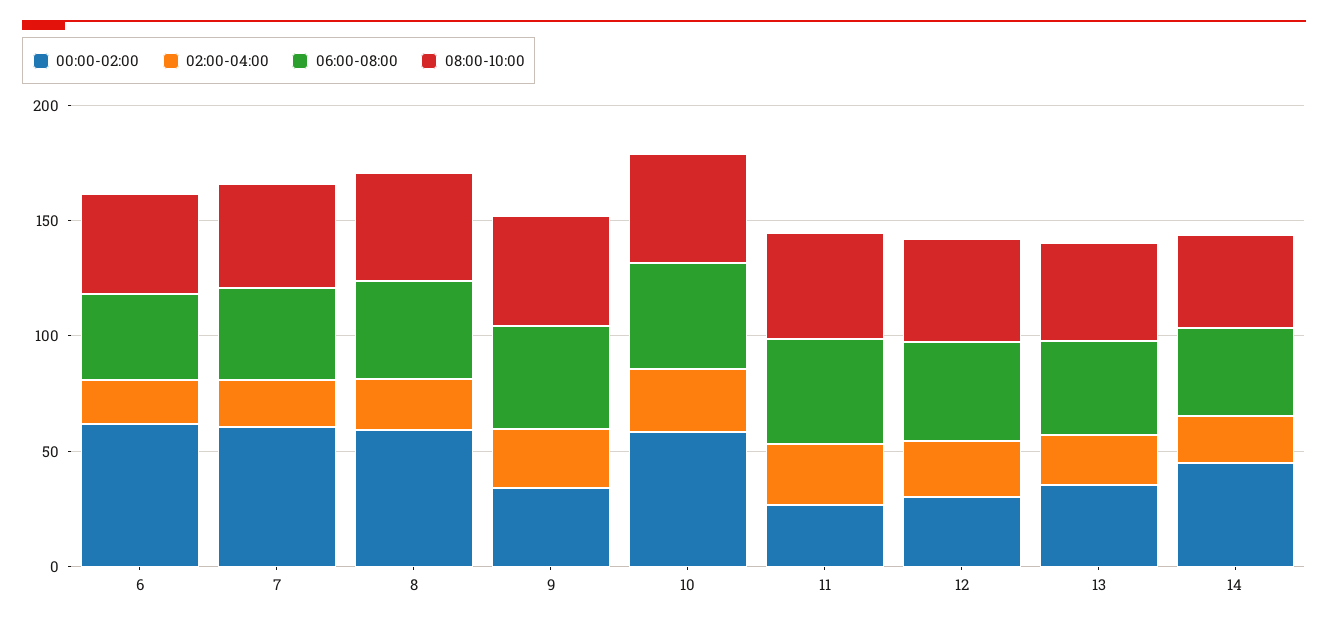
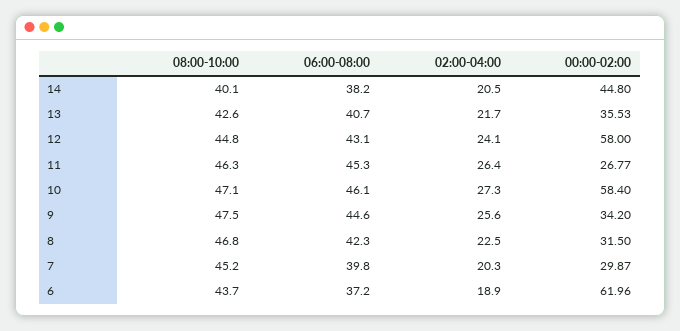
00:00-02:00, 7: 60 -> 29.87
00:00-02:00, 8: 60 -> 31.5
00:00-02:00, 12: 30 -> 58

